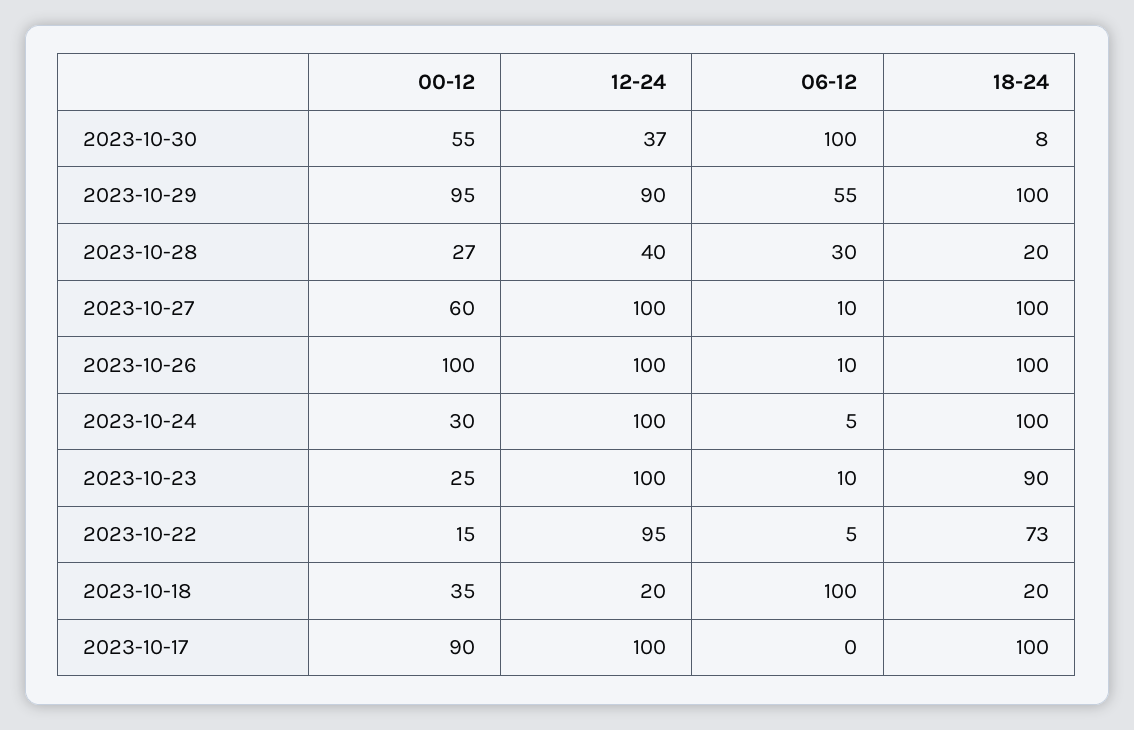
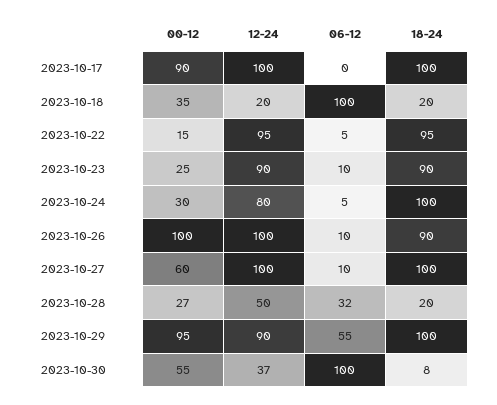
12-24, 2023-10-28: 40 -> 50
06-12, 2023-10-28: 30 -> 32
18-24, 2023-10-26: 100 -> 90
12-24, 2023-10-24: 100 -> 80
12-24, 2023-10-23: 100 -> 90
18-24, 2023-10-22: 73 -> 95

